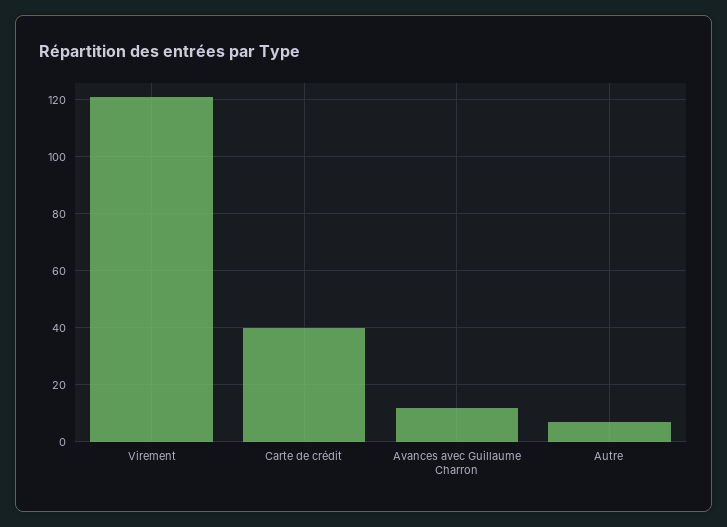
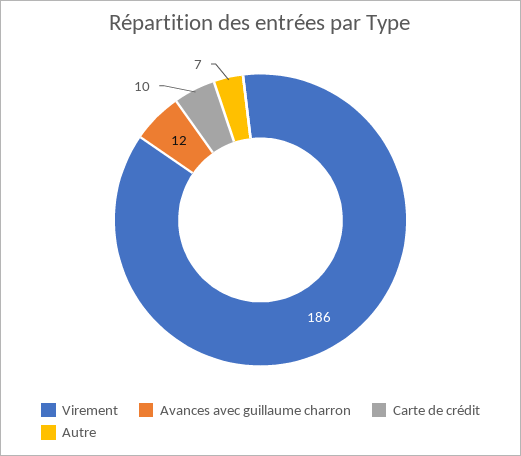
Virement: 120 -> 186
Carte de crédit: 40 -> 10

